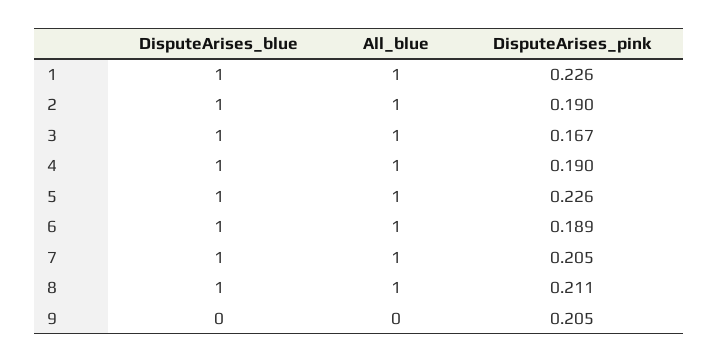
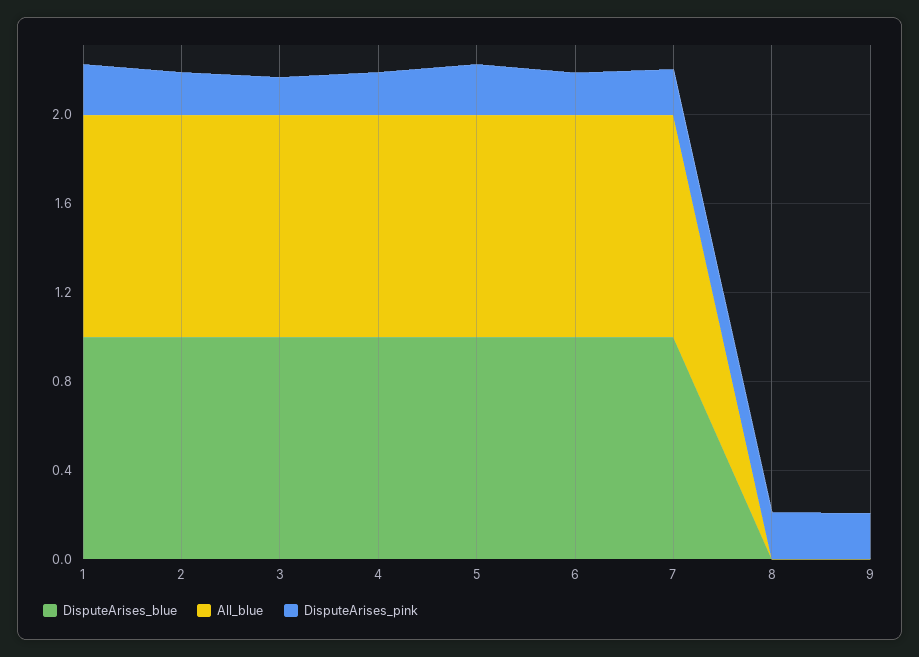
DisputeArises_blue, 8: 1 -> 0
All_blue, 8: 1 -> 0

